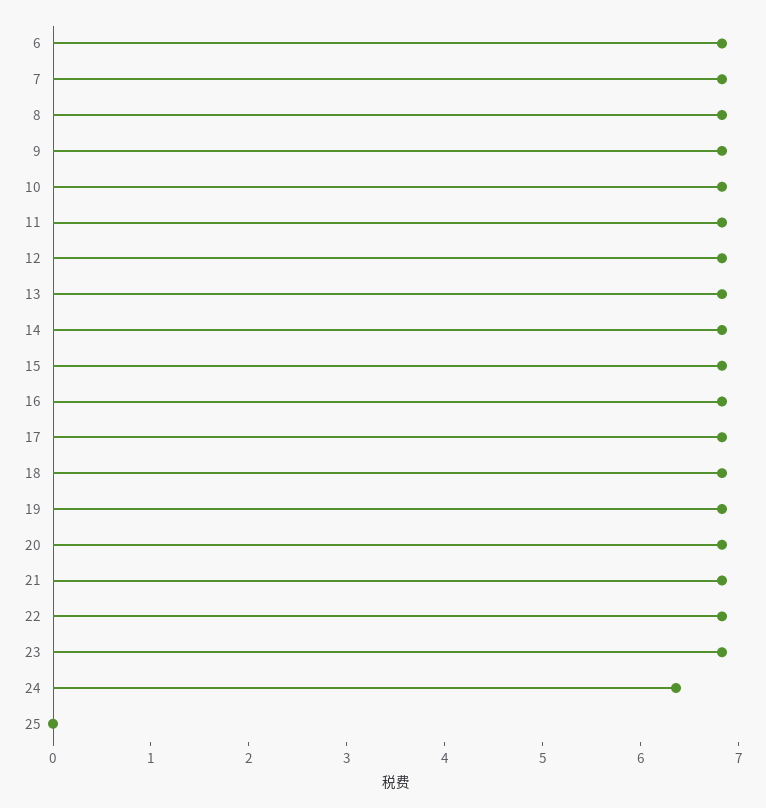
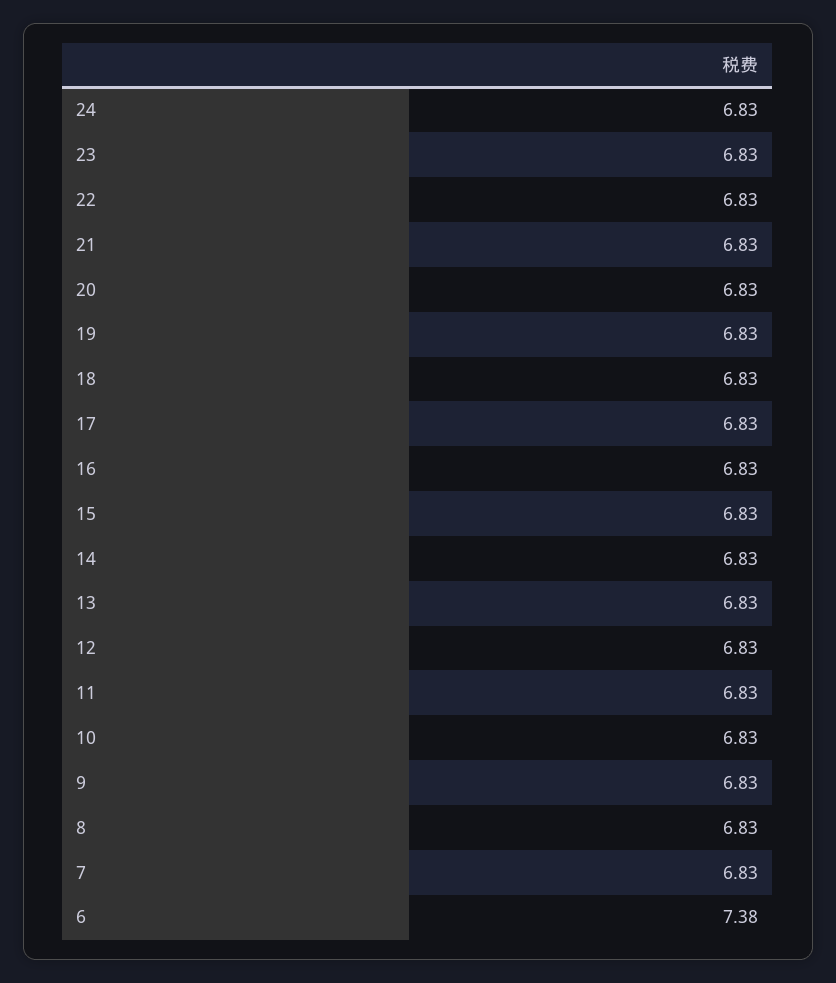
6: 6.8 -> 7.38
24: 6.4 -> 6.83
25: 0 -> none

